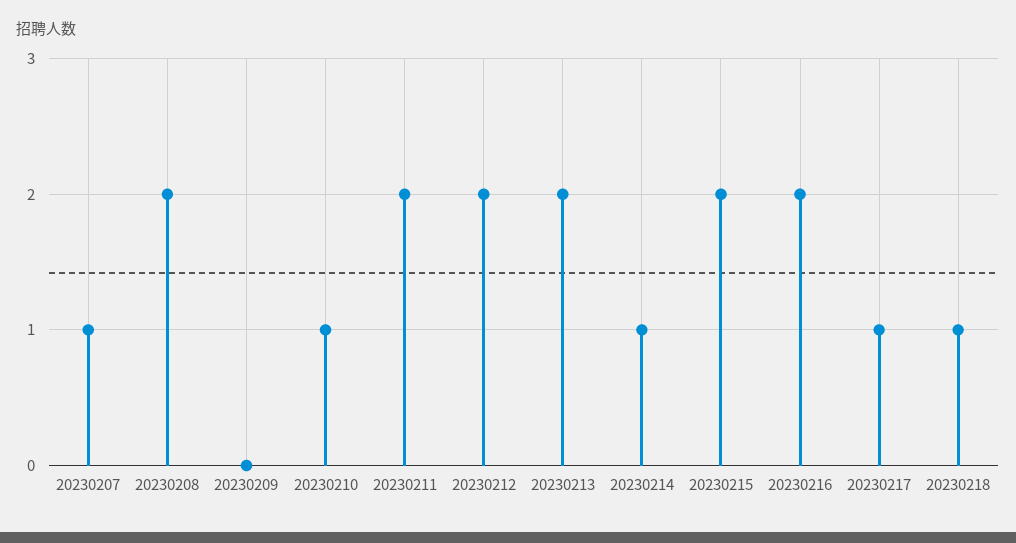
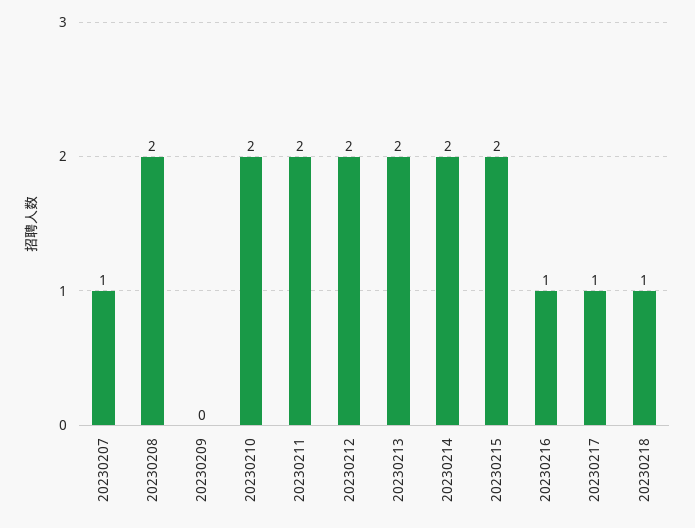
20230210: 1 -> 2
20230214: 1 -> 2
20230216: 2 -> 1

